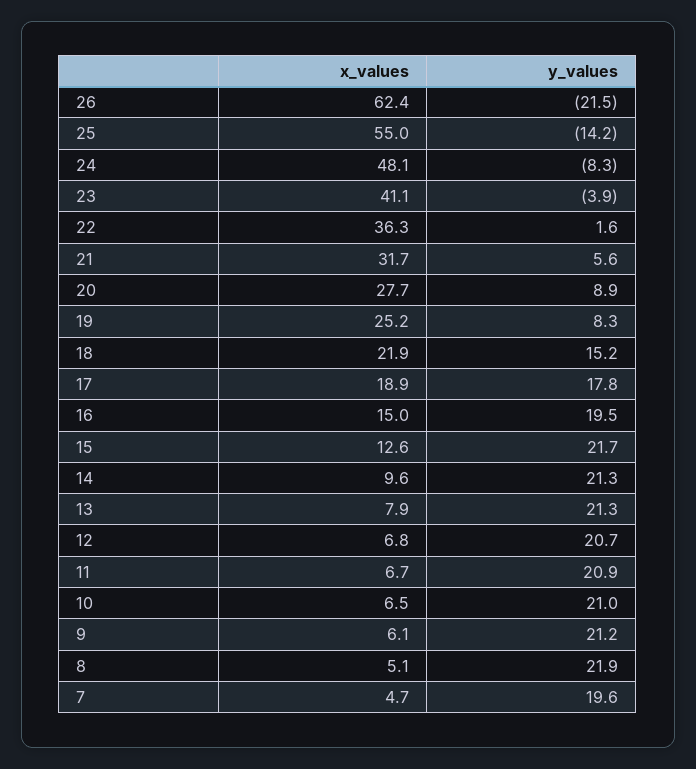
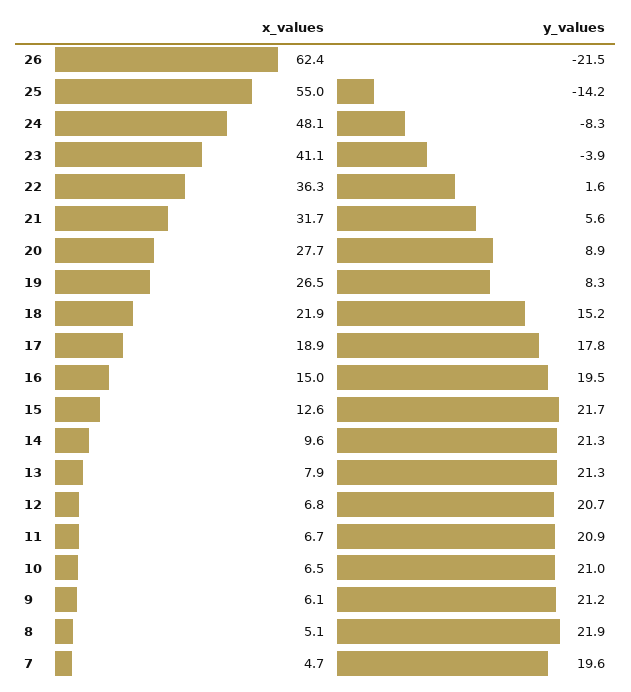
x_values, 19: 25.2 -> 26.5

